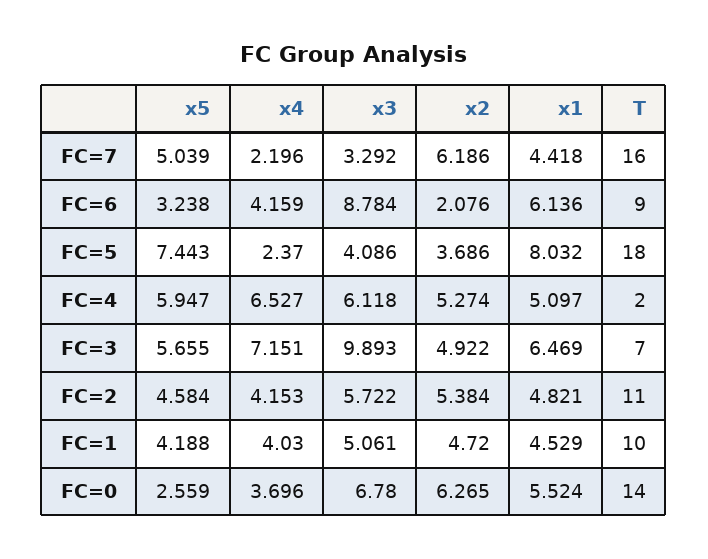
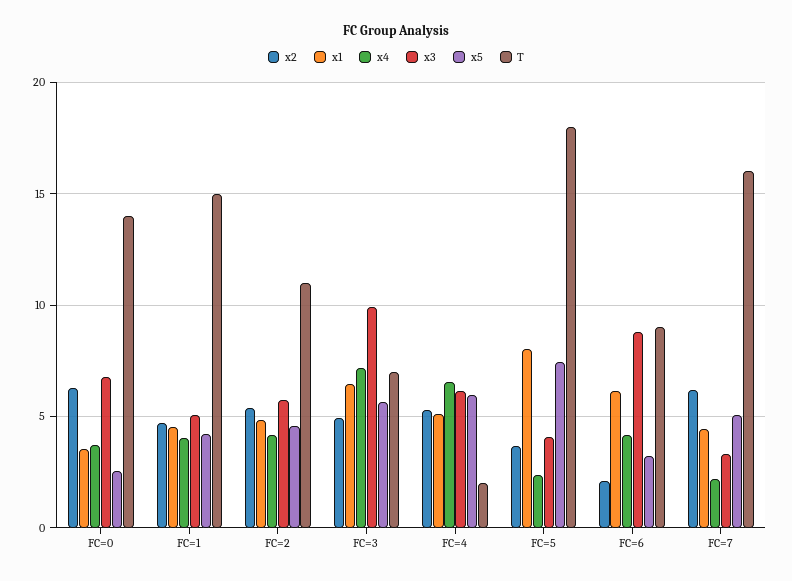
T, FC=1: 10 -> 15
x1, FC=0: 5.524 -> 3.5

